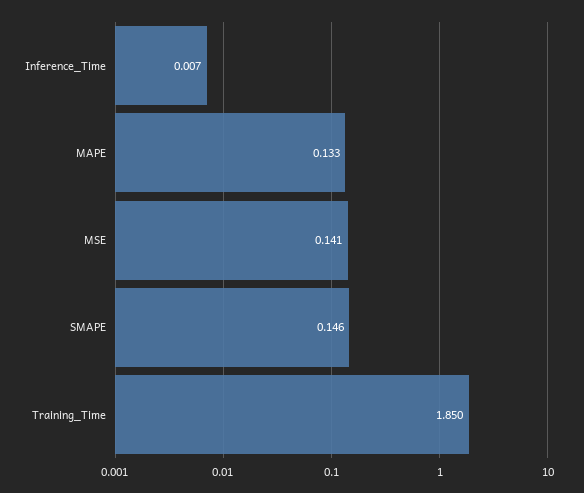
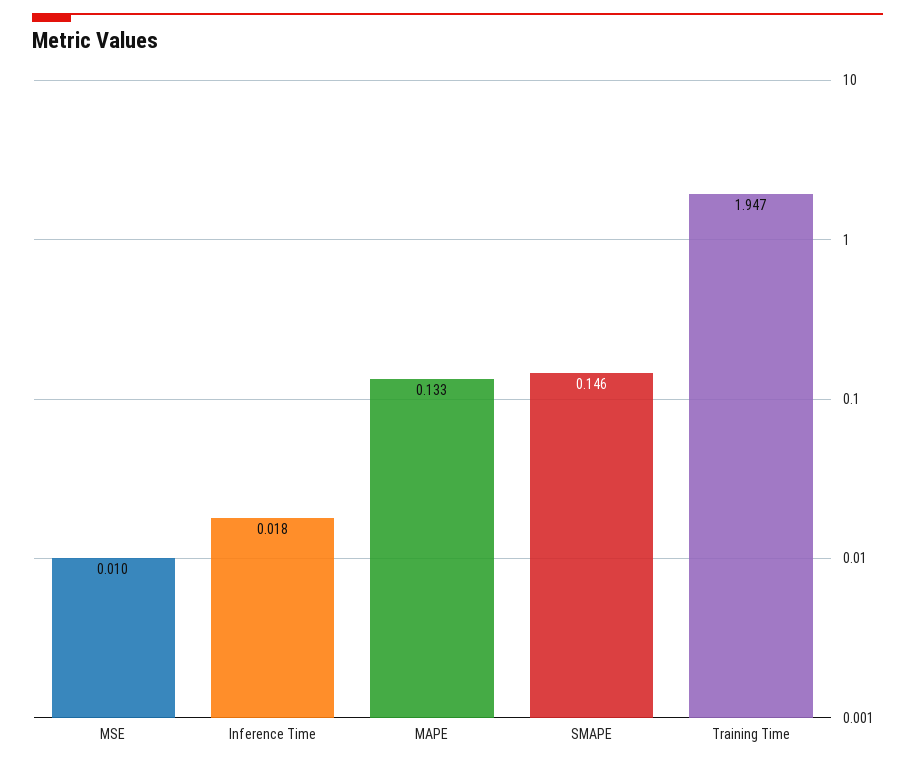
Inference_Time: 0.007 -> 0.018
MSE: 0.141 -> 0.01
Training_Time: 1.85 -> 1.947

